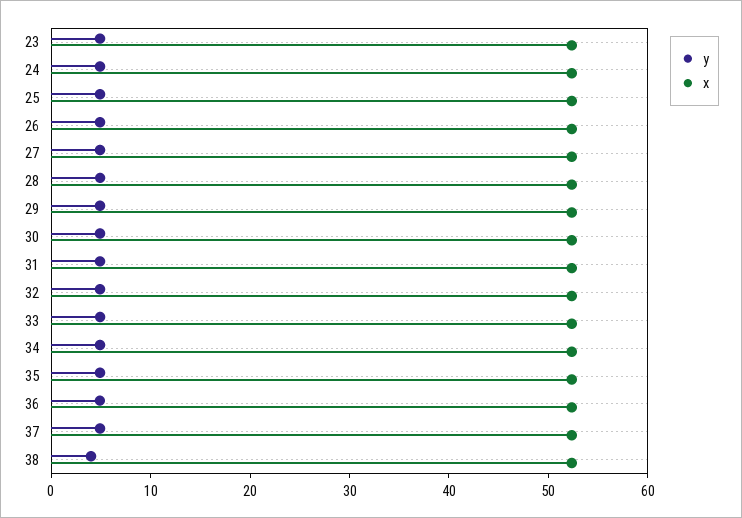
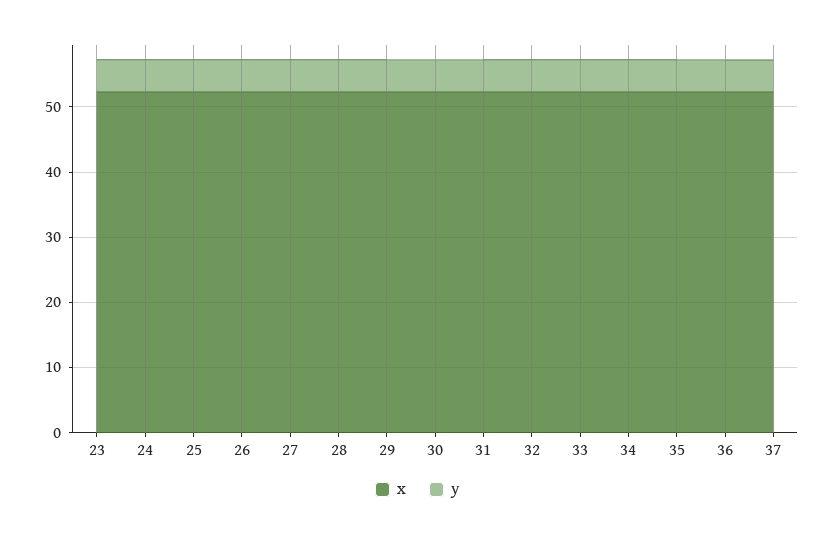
y, 38: 4 -> none
x, 38: 52 -> none

